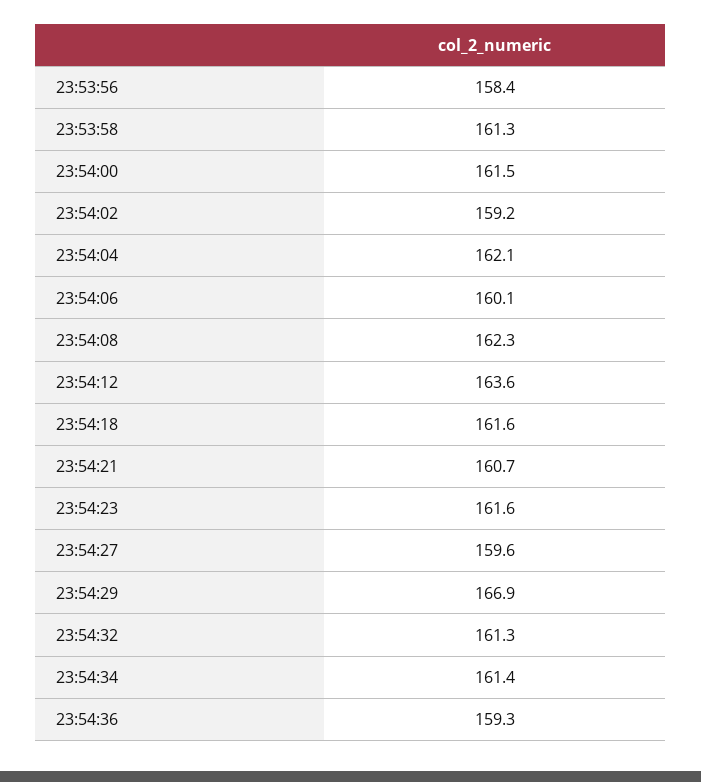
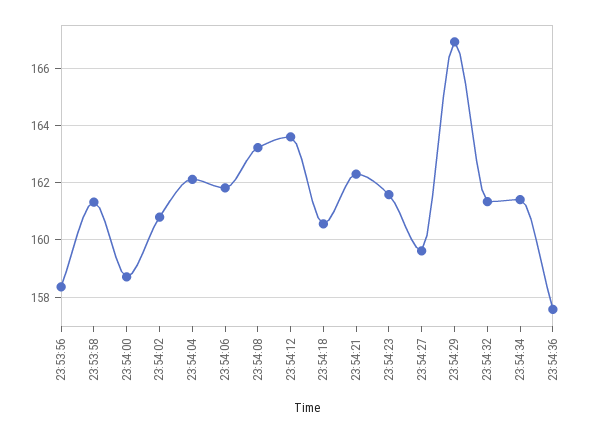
23:54:00: 161.5 -> 158.75
23:54:02: 159.2 -> 160.75
23:54:06: 160.1 -> 161.75
23:54:08: 162.3 -> 163.25
23:54:18: 161.6 -> 160.5
23:54:21: 160.7 -> 162.25
23:54:36: 159.3 -> 157.5

